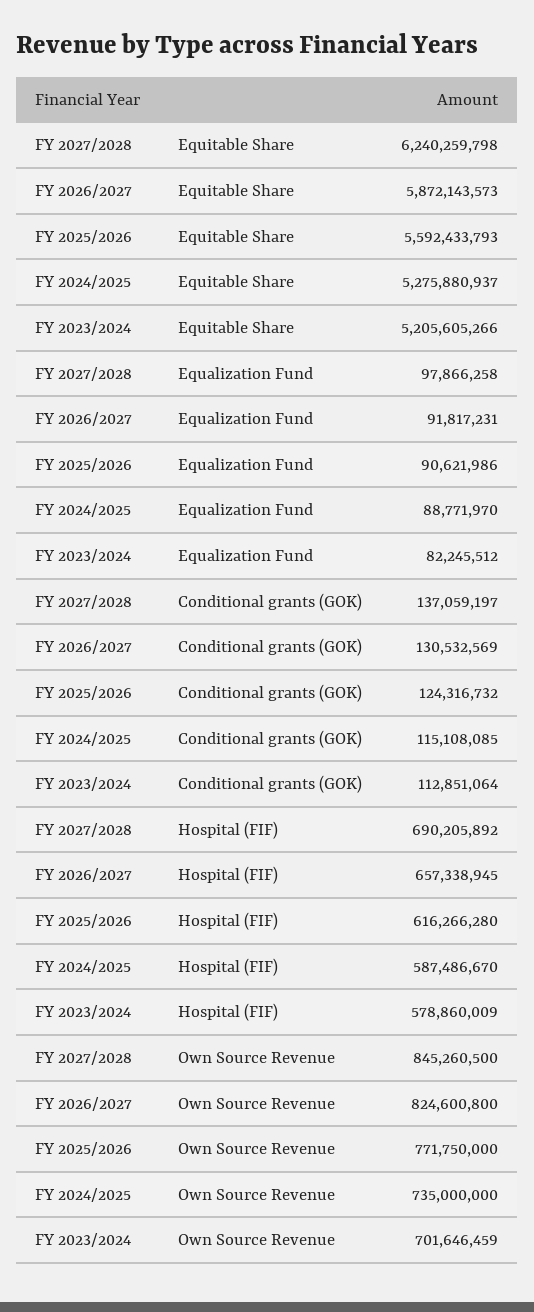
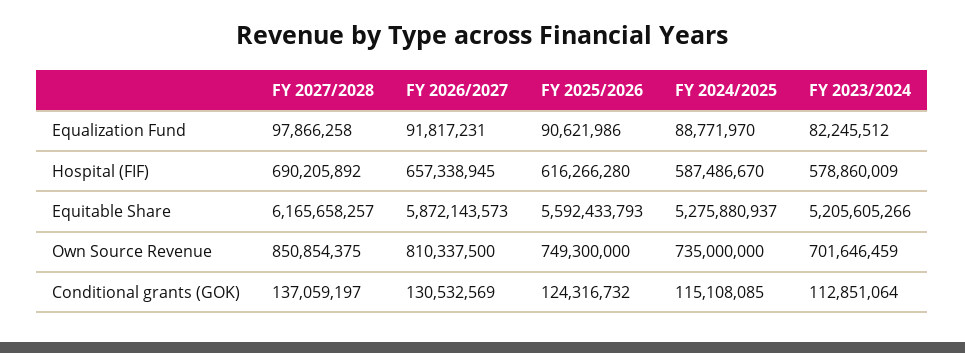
FY 2027/2028, Equitable Share: 6240259798 -> 6165658257
FY 2027/2028, Own Source Revenue: 845260500 -> 850854375
FY 2026/2027, Own Source Revenue: 824600800 -> 810337500
FY 2025/2026, Own Source Revenue: 771750000 -> 749300000

